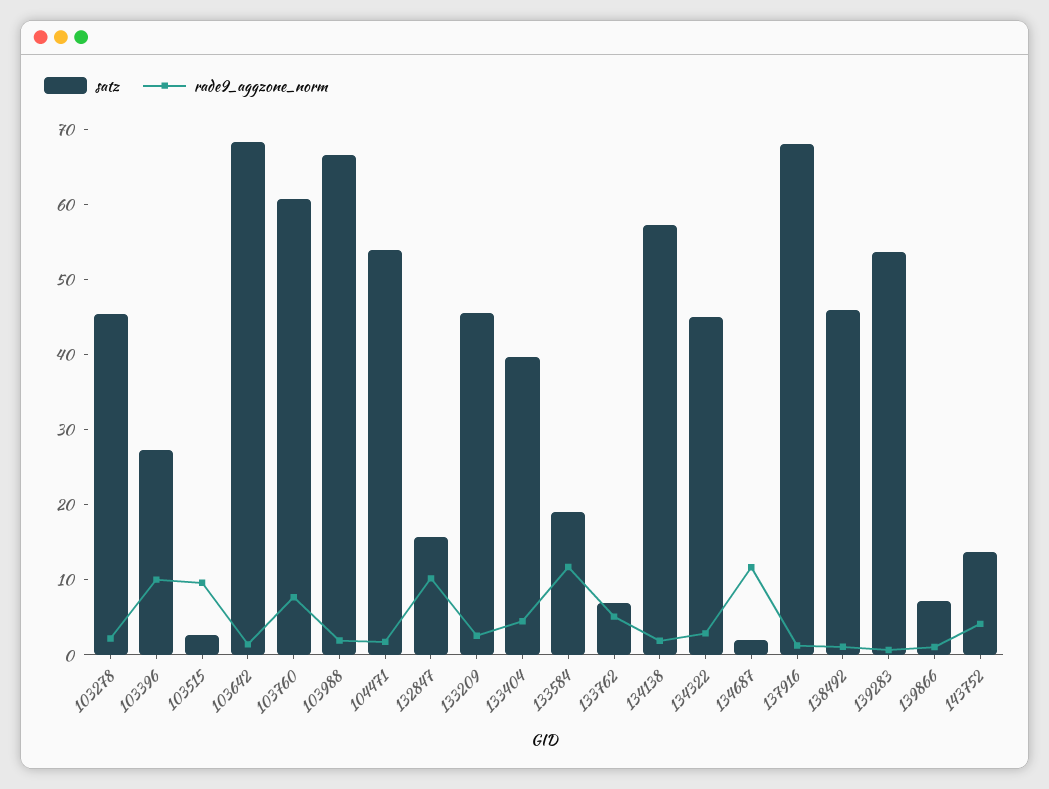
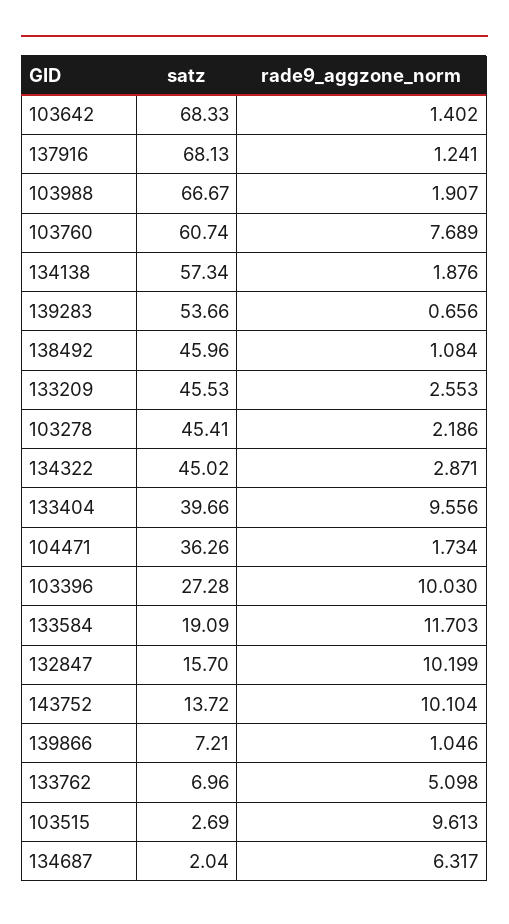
satz, 104471: 54 -> 36.26
rade9_aggzone_norm, 133404: 4 -> 9.556
rade9_aggzone_norm, 134687: 12 -> 6.317
rade9_aggzone_norm, 143752: 4 -> 10.104

